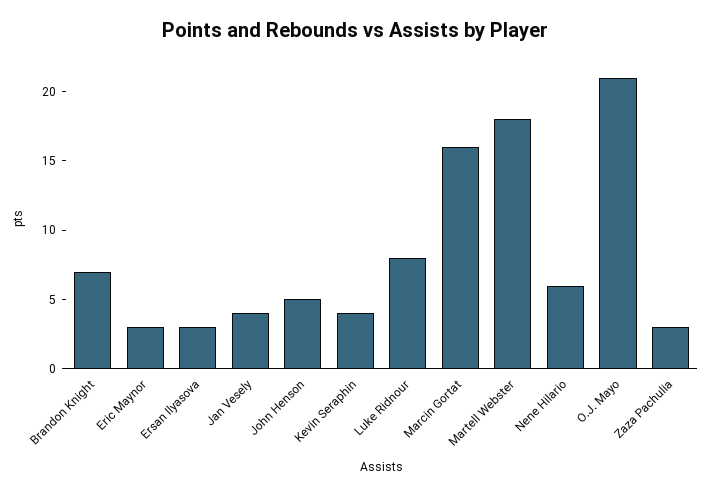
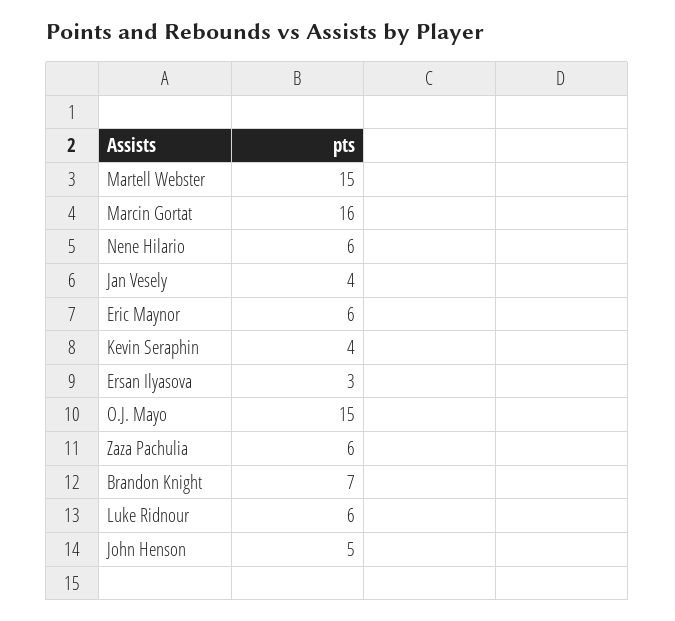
Eric Maynor: 3 -> 6
Luke Ridnour: 8 -> 6
Martell Webster: 18 -> 15
O.J. Mayo: 21 -> 15
Zaza Pachulia: 3 -> 6

